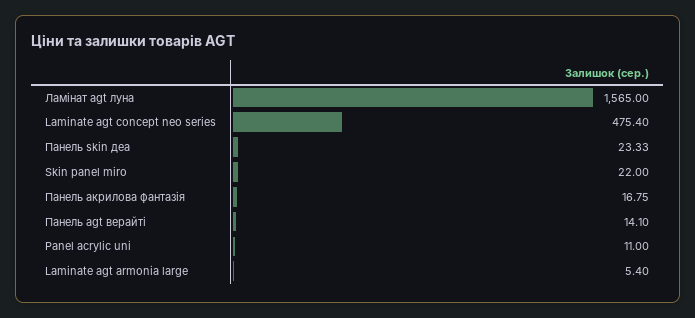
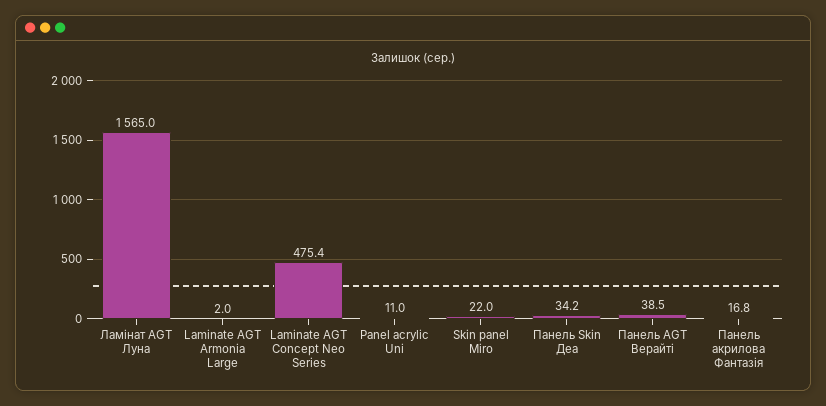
Панель skin деа: 23.33 -> 34.2
Панель agt верайті: 14.1 -> 38.5
Laminate agt armonia large: 5.4 -> 2

